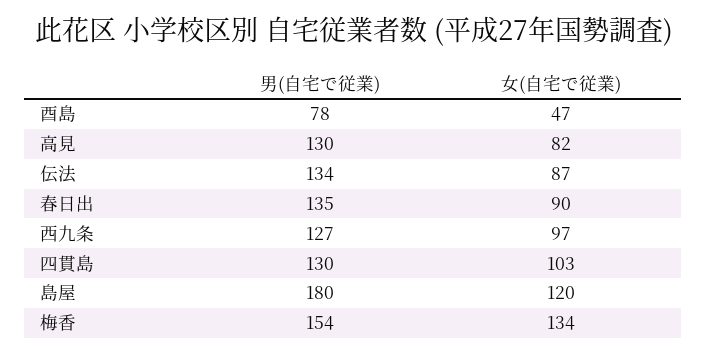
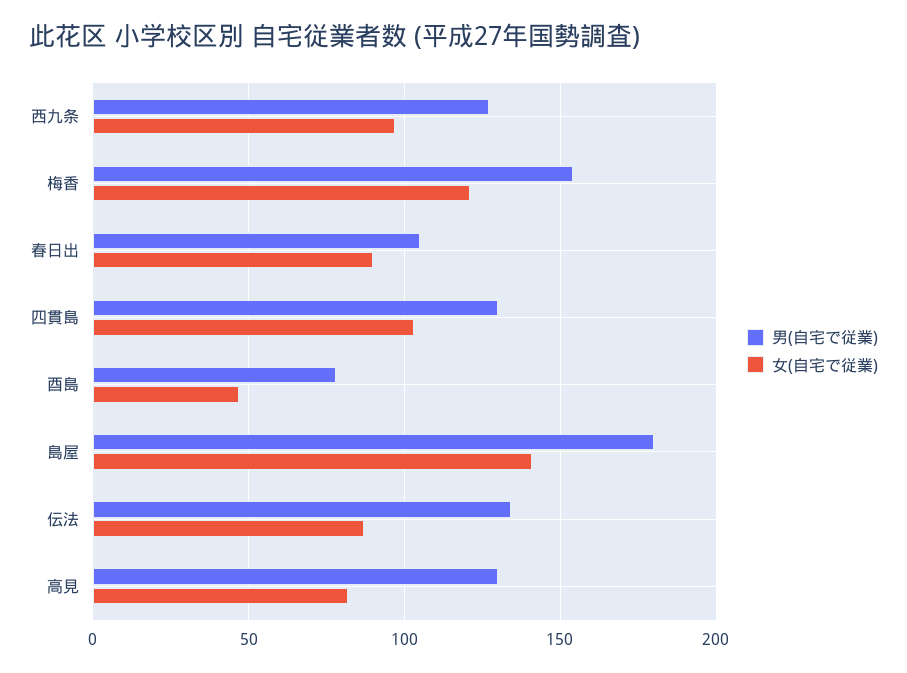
男(自宅で従業), 春日出: 135 -> 105
女(自宅で従業), 島屋: 120 -> 140
女(自宅で従業), 梅香: 134 -> 120

